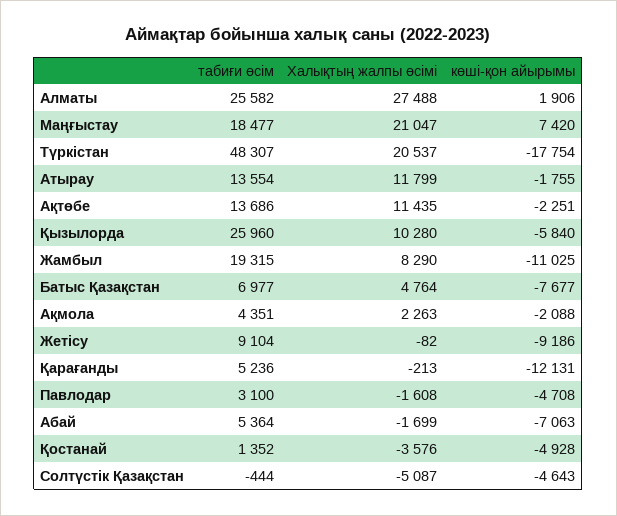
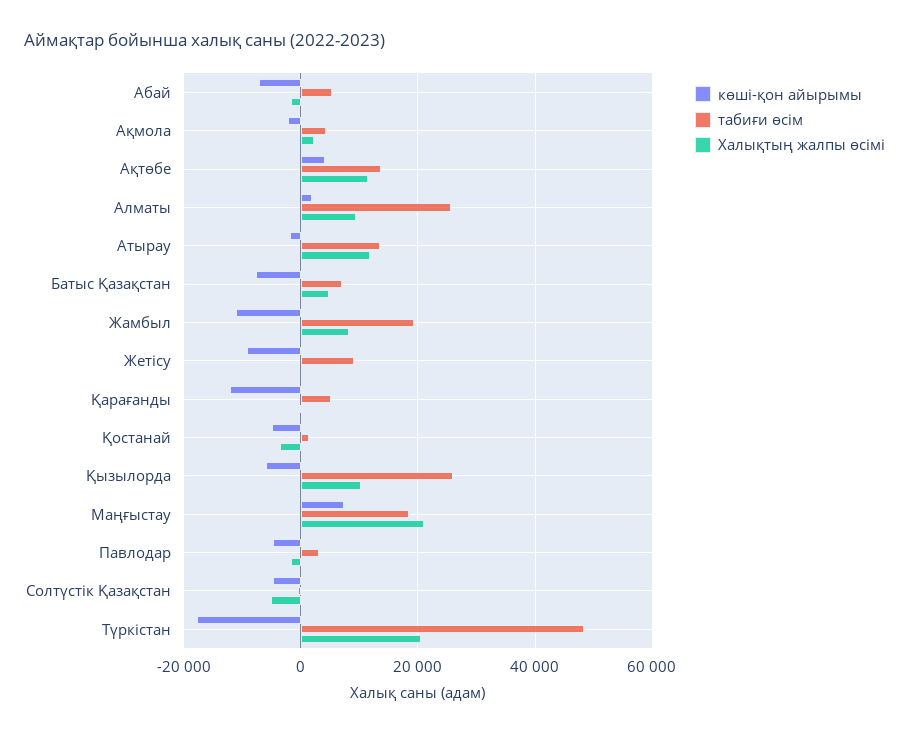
Халықтың жалпы өсімі, Алматы: 27488 -> 10000
көші-қон айырымы, Ақтөбе: -2251 -> 4000

